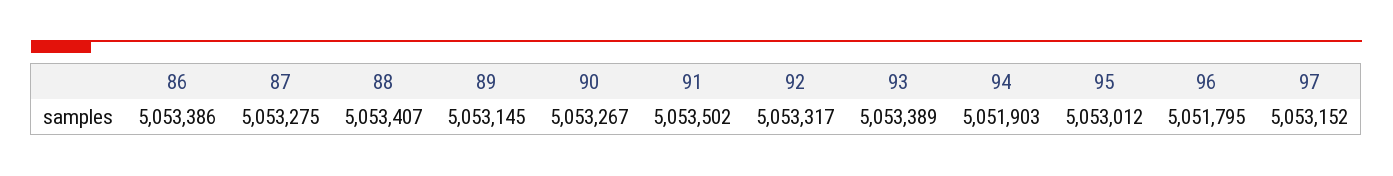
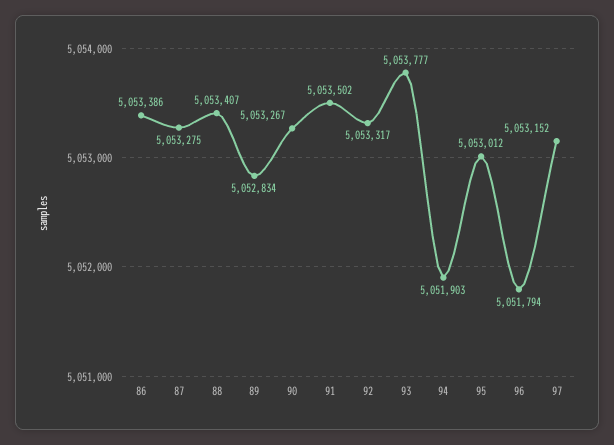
89: 5053145 -> 5052834
93: 5053389 -> 5053777
96: 5051795 -> 5051794

